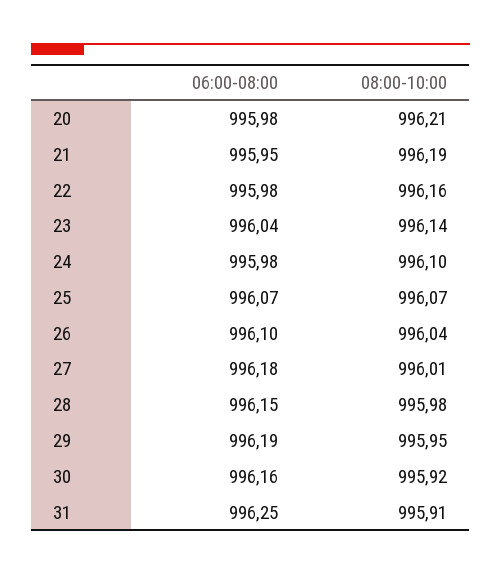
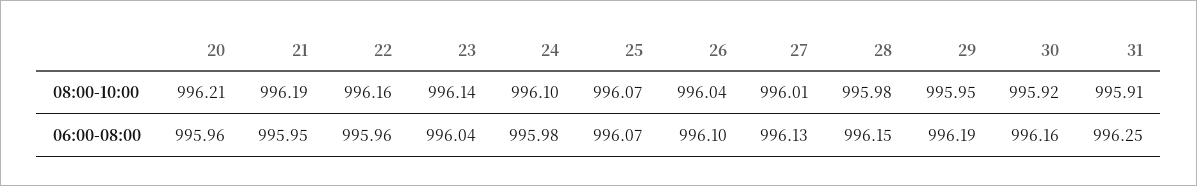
06:00-08:00, 20: 995.98 -> 995.96
06:00-08:00, 22: 995.98 -> 995.96
06:00-08:00, 27: 996.18 -> 996.13

